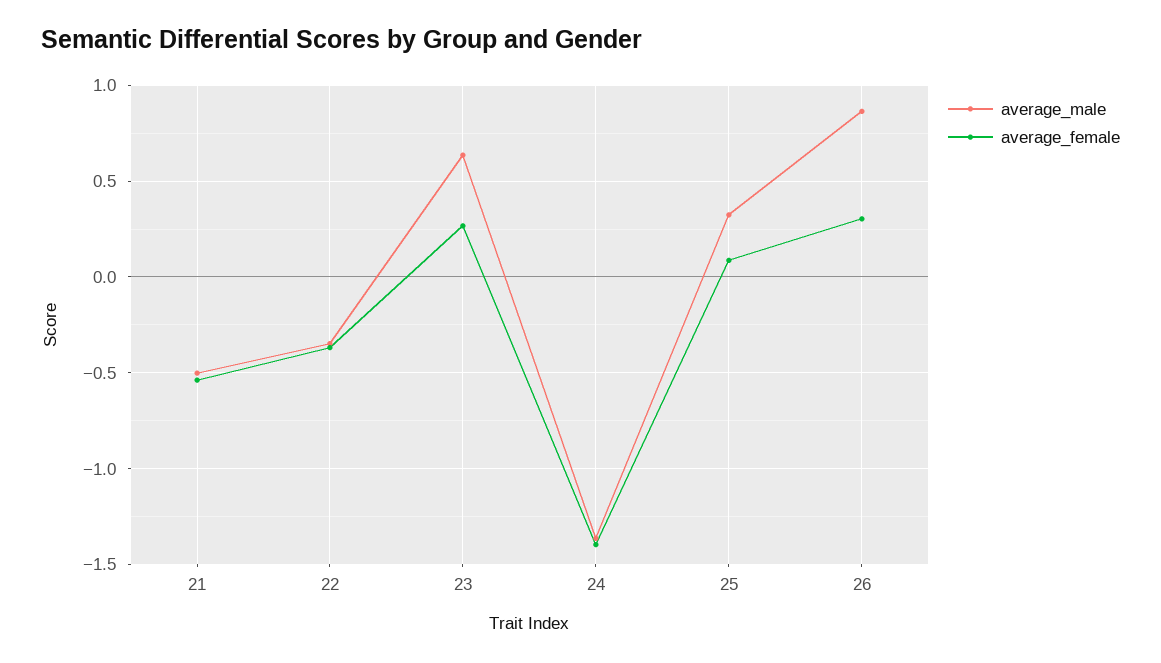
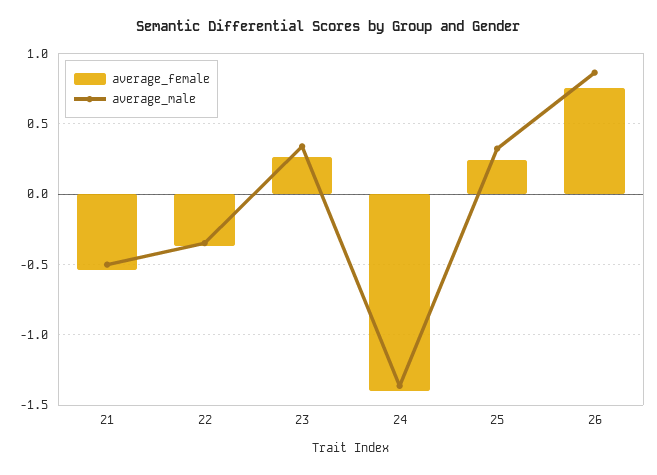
average_male, 23: 0.65 -> 0.35
average_female, 25: 0.1 -> 0.25
average_female, 26: 0.3 -> 0.75

